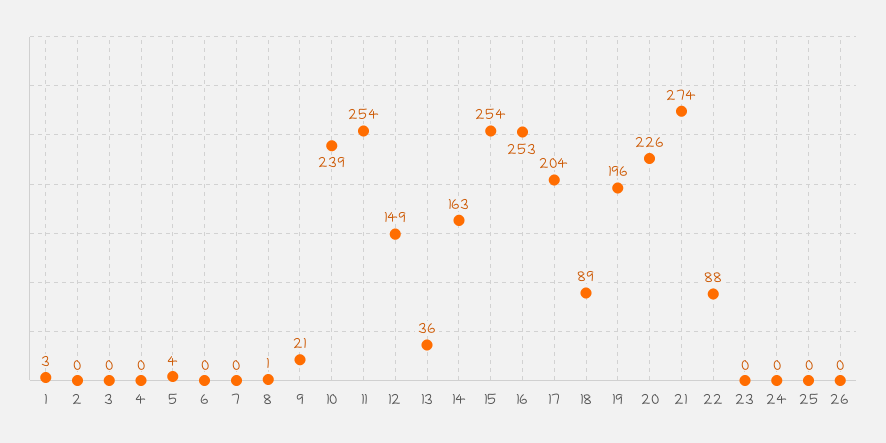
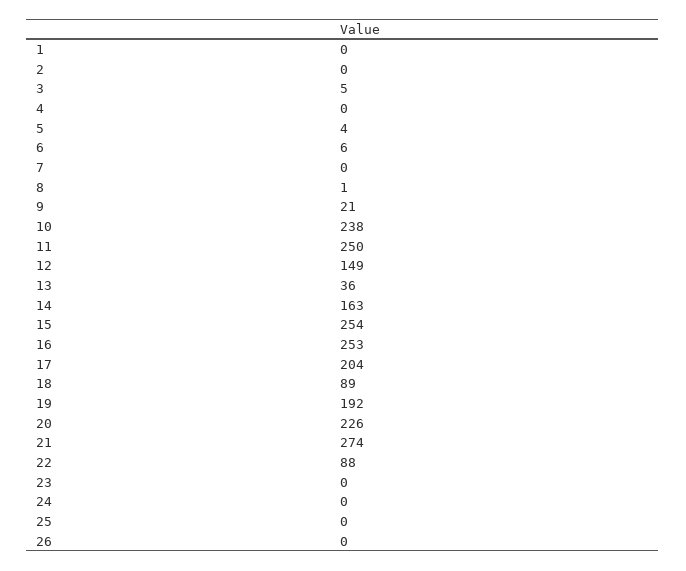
1: 3 -> 0
3: 0 -> 5
6: 0 -> 6
10: 239 -> 238
11: 254 -> 250
19: 196 -> 192

